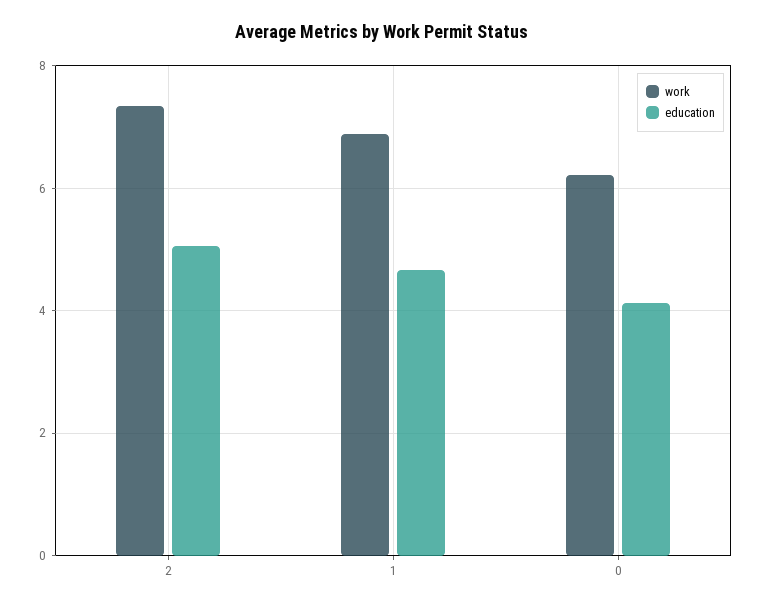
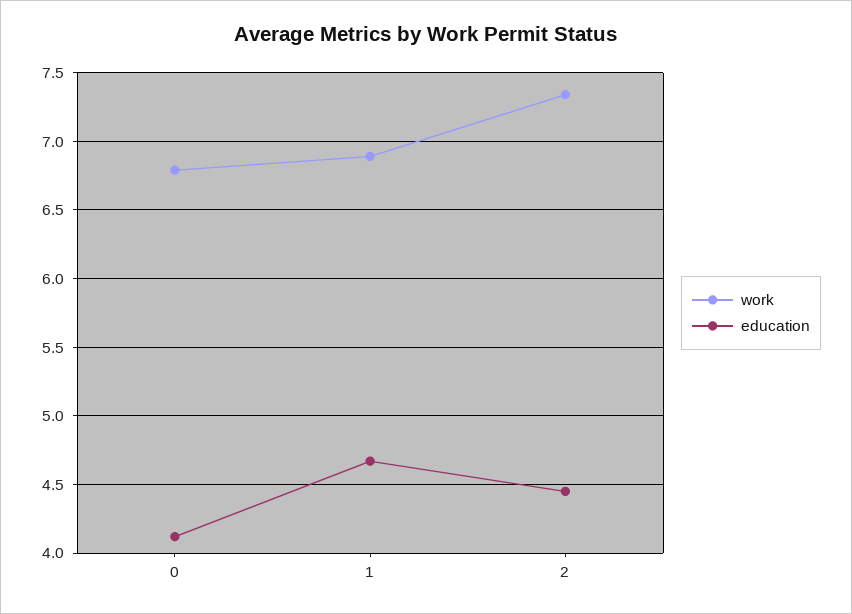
education, 2: 5 -> 4.45
work, 0: 6.2 -> 6.8

